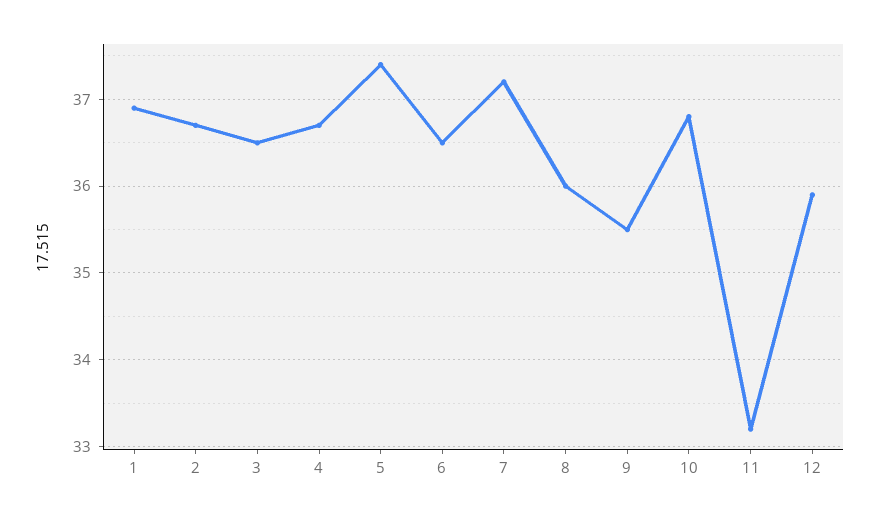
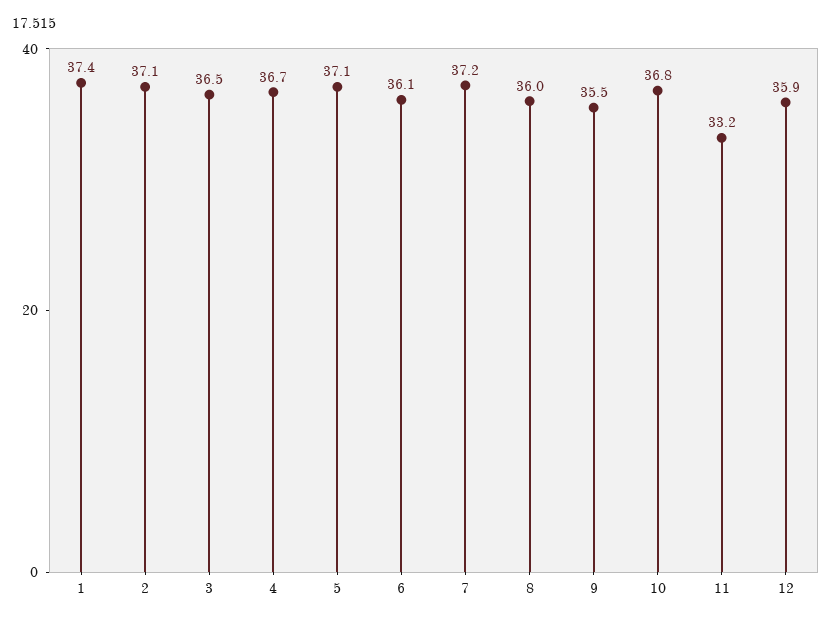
1: 36.9 -> 37.4
2: 36.7 -> 37.1
5: 37.4 -> 37.1
6: 36.5 -> 36.1

